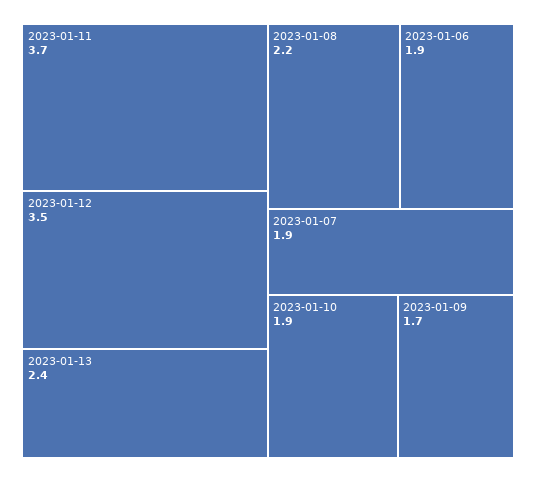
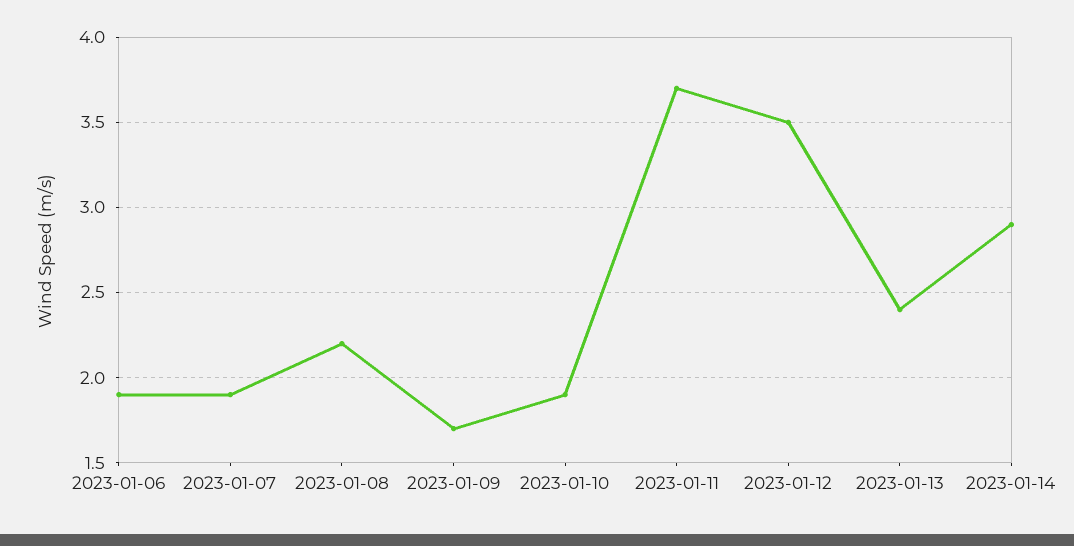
2023-01-14: none -> 2.9

